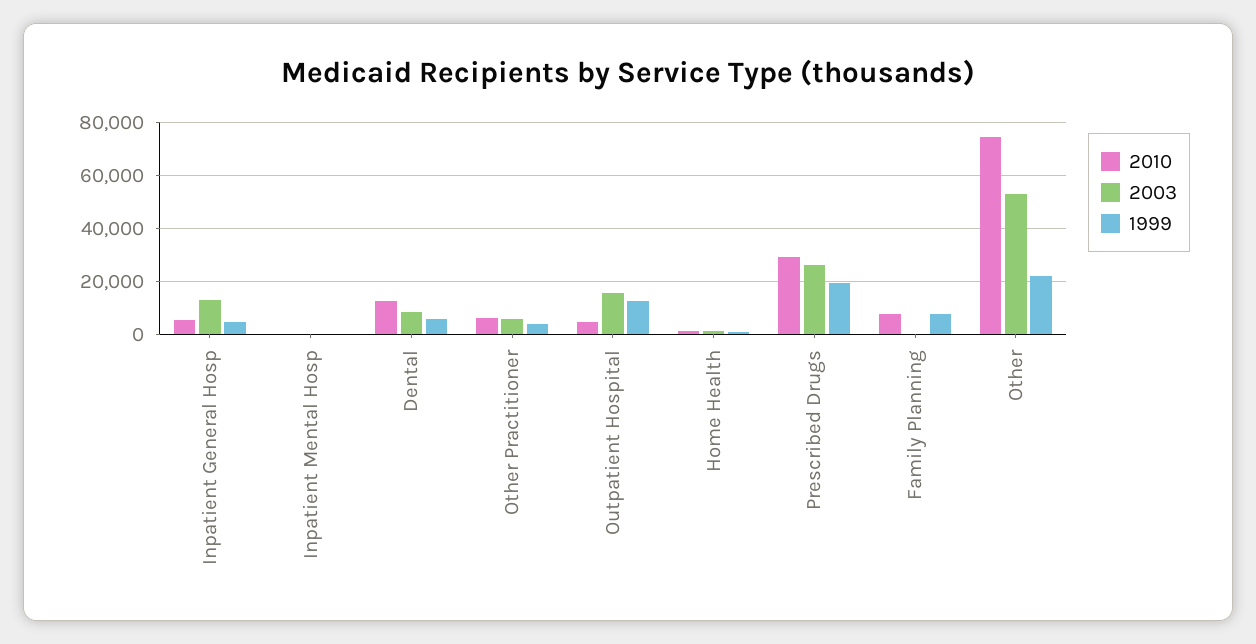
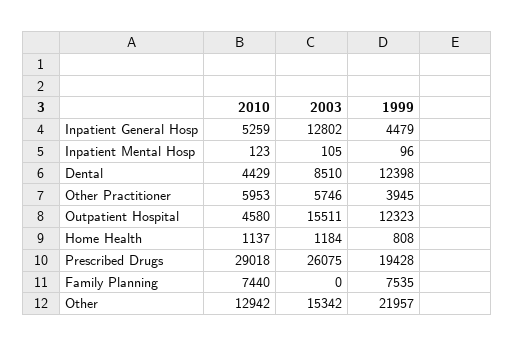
2010, Dental: 12500 -> 4429
1999, Dental: 5000 -> 12398
2010, Other: 75000 -> 12942
2003, Other: 52500 -> 15342

